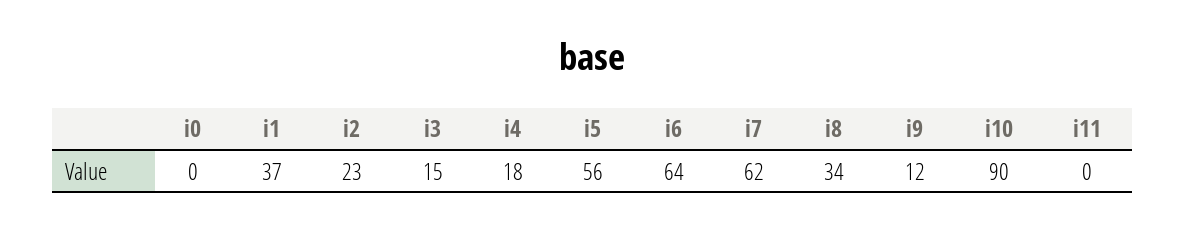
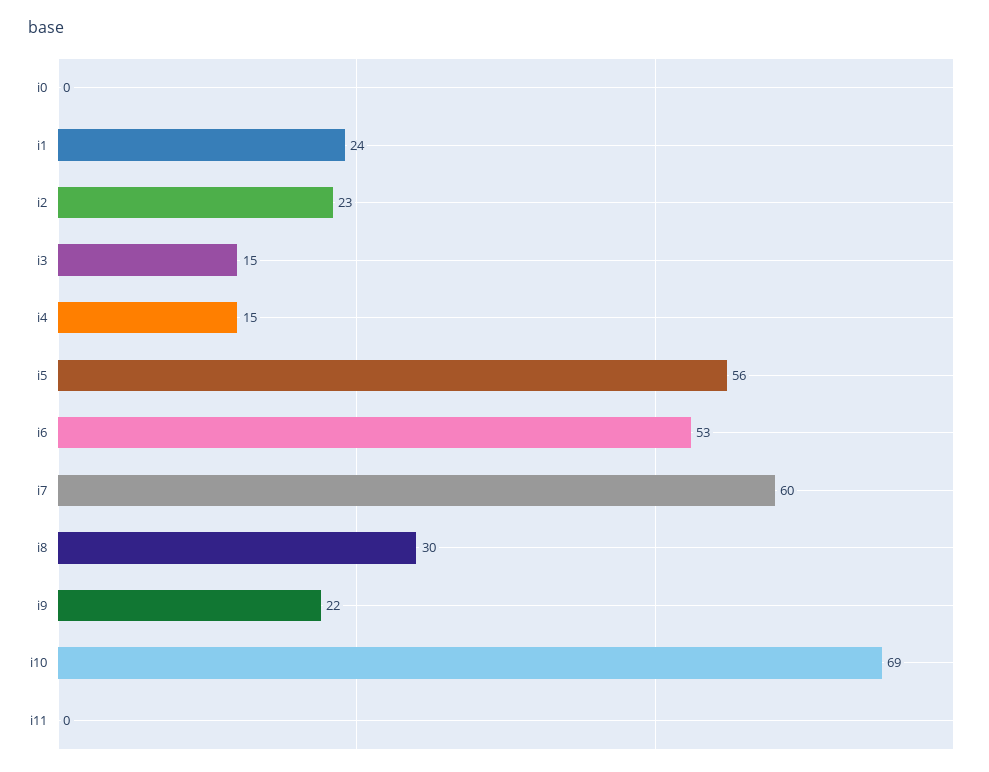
i1: 37 -> 24
i4: 18 -> 15
i6: 64 -> 53
i7: 62 -> 60
i8: 34 -> 30
i9: 12 -> 22
i10: 90 -> 69

